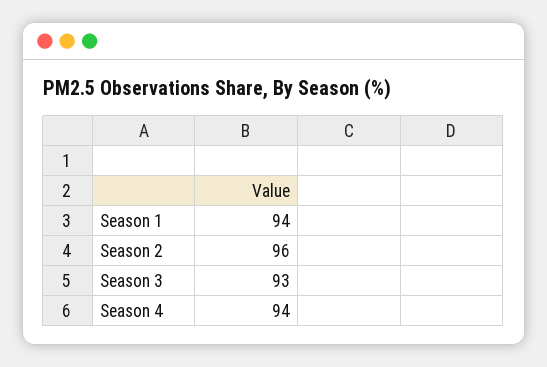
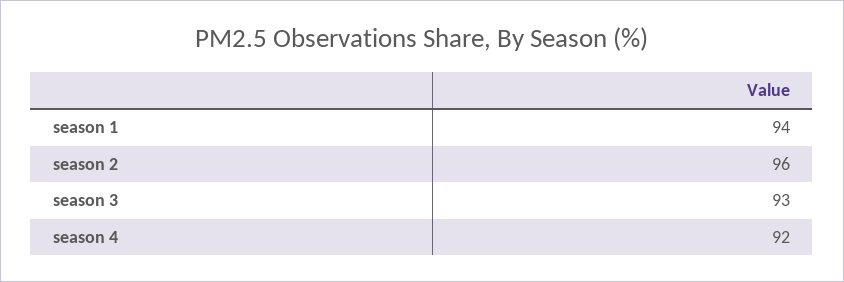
Season 4: 94 -> 92

